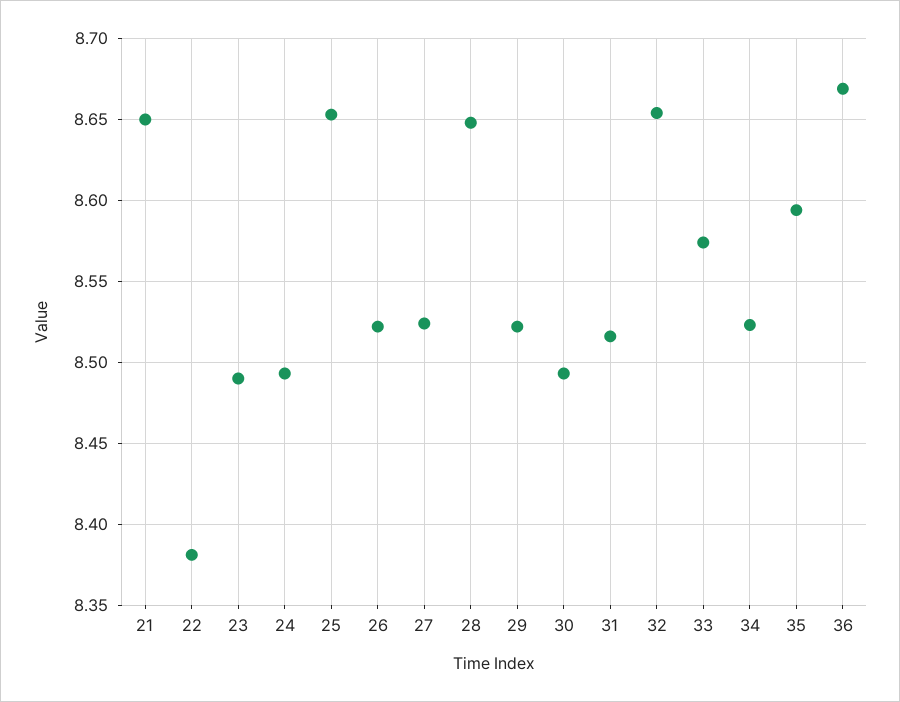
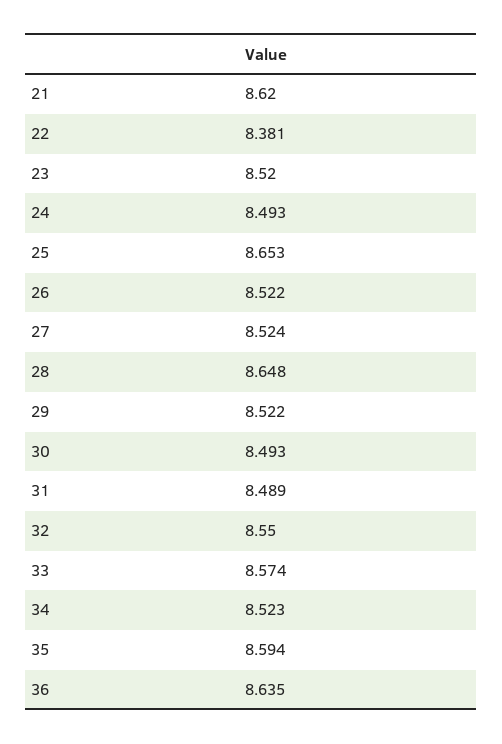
21: 8.65 -> 8.62
23: 8.49 -> 8.52
31: 8.515 -> 8.489
32: 8.655 -> 8.55
36: 8.67 -> 8.635

